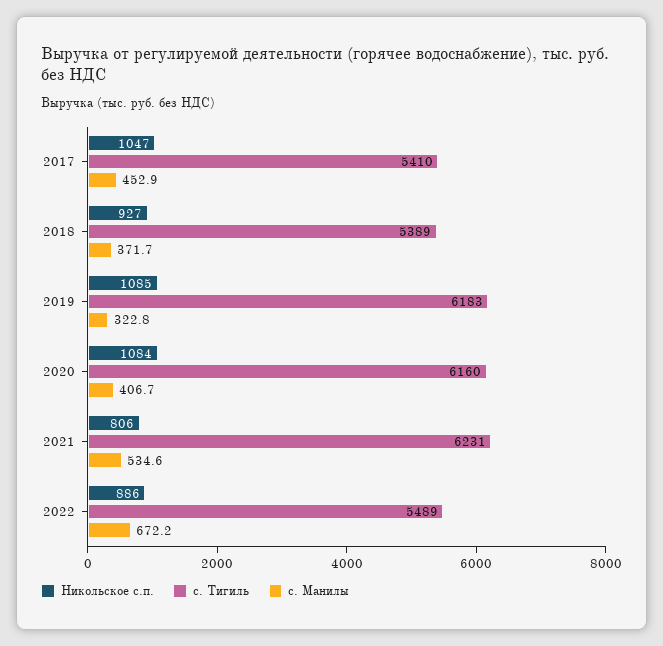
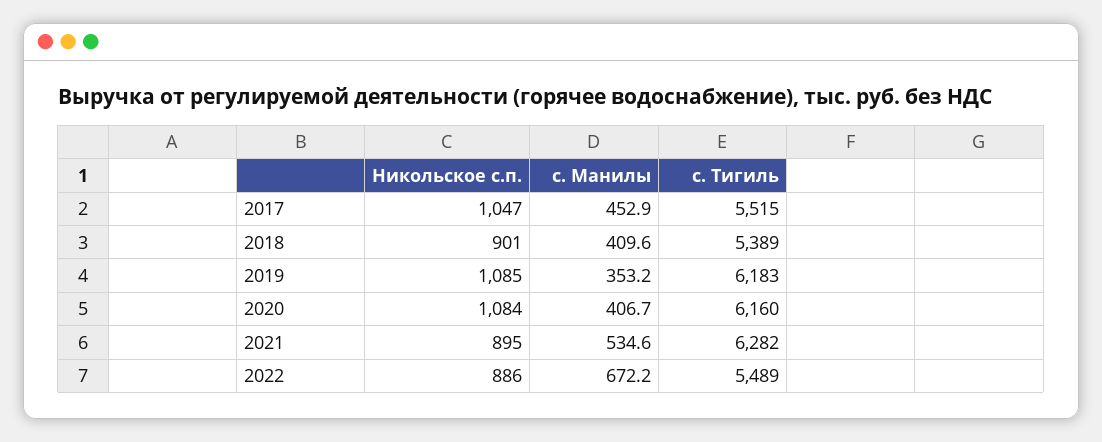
с. Тигиль, 2017: 5410 -> 5515
Никольское с.п., 2018: 927 -> 901
с. Манилы, 2018: 371.7 -> 409.6
с. Манилы, 2019: 322.8 -> 353.2
Никольское с.п., 2021: 806 -> 895
с. Тигиль, 2021: 6231 -> 6282

